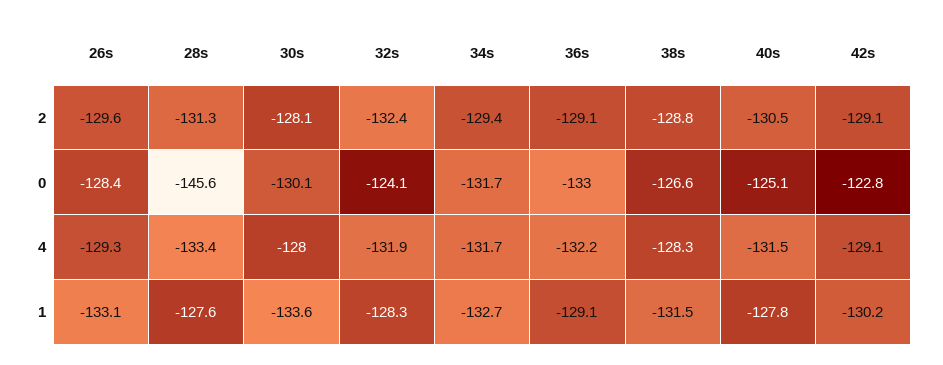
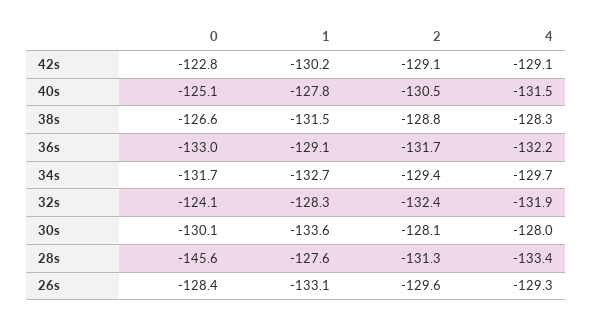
36s, 2: -129.1 -> -131.7
34s, 4: -131.7 -> -129.7

